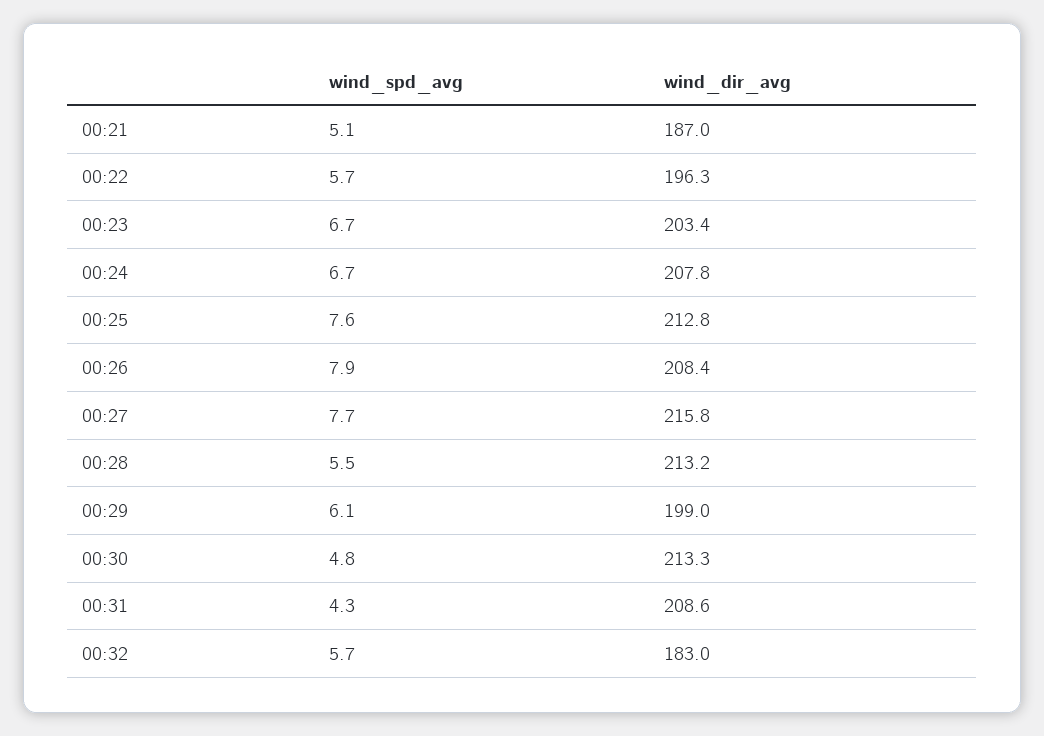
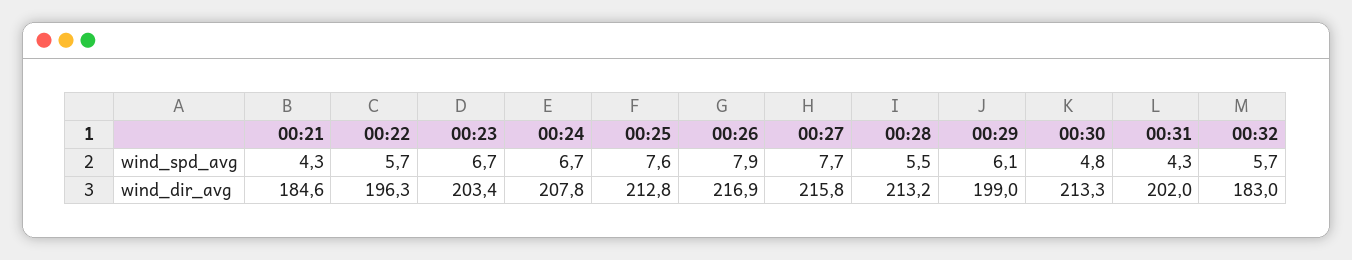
wind_spd_avg, 00:21: 5.1 -> 4.3
wind_dir_avg, 00:21: 187 -> 184.6
wind_dir_avg, 00:26: 208.4 -> 216.9
wind_dir_avg, 00:31: 208.6 -> 202

